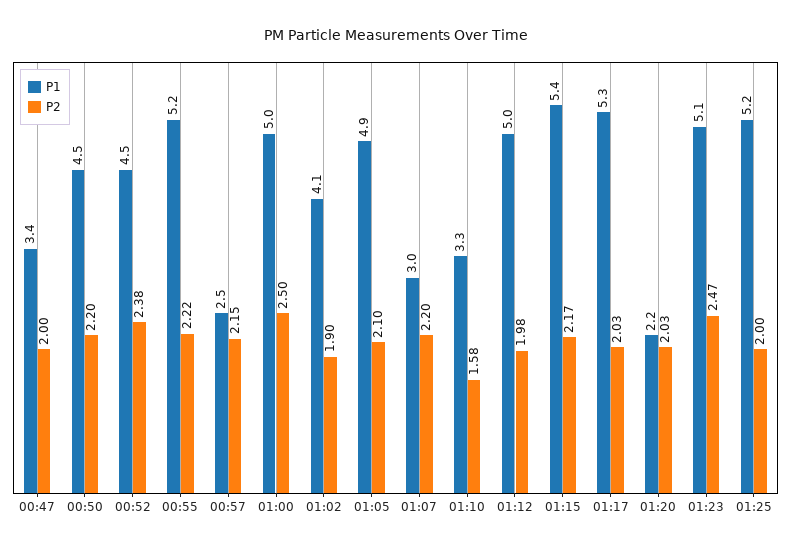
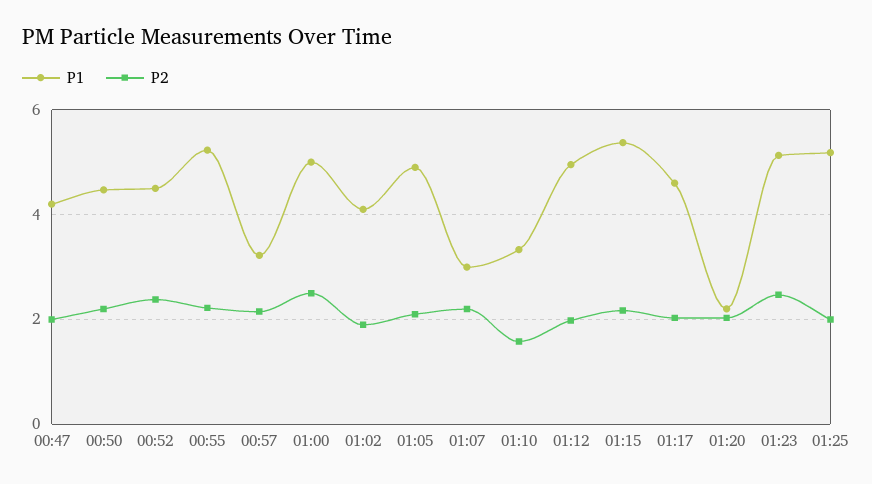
P1, 00:47: 3.4 -> 4.2
P1, 00:57: 2.5 -> 3.2
P1, 01:17: 5.3 -> 4.6

